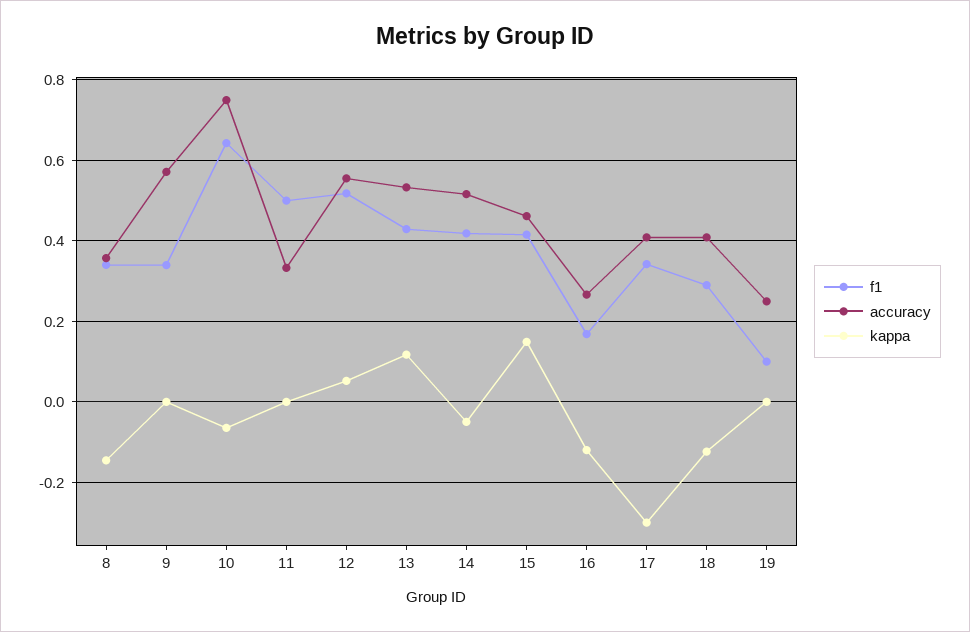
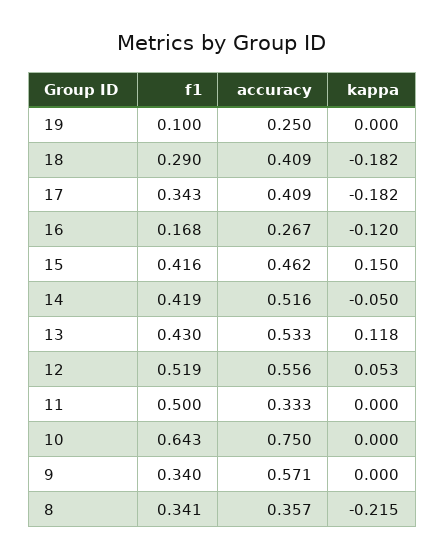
kappa, 8: -0.14 -> -0.215
kappa, 10: -0.06 -> 0
kappa, 17: -0.3 -> -0.182
kappa, 18: -0.12 -> -0.182

